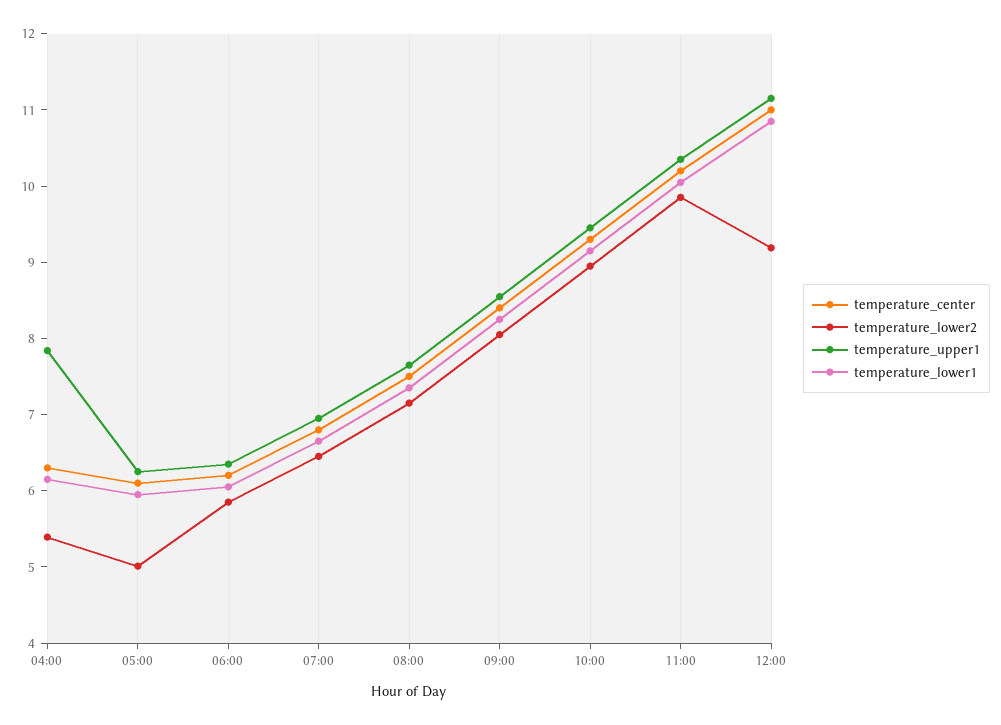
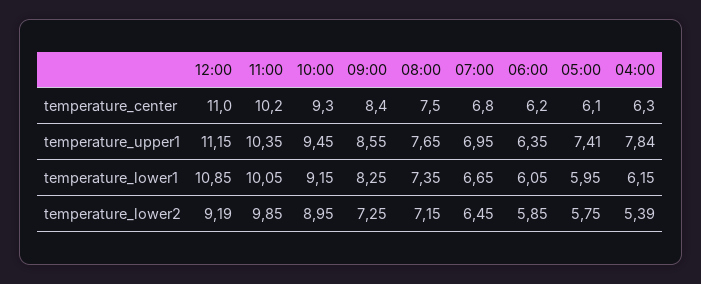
temperature_lower2, 05:00: 5 -> 5.75
temperature_upper1, 05:00: 6.2 -> 7.41
temperature_lower2, 09:00: 8 -> 7.25

